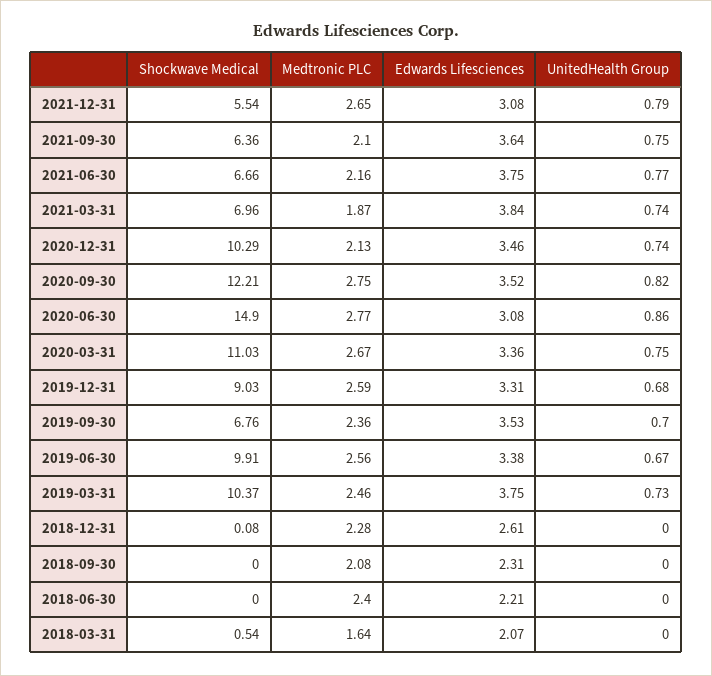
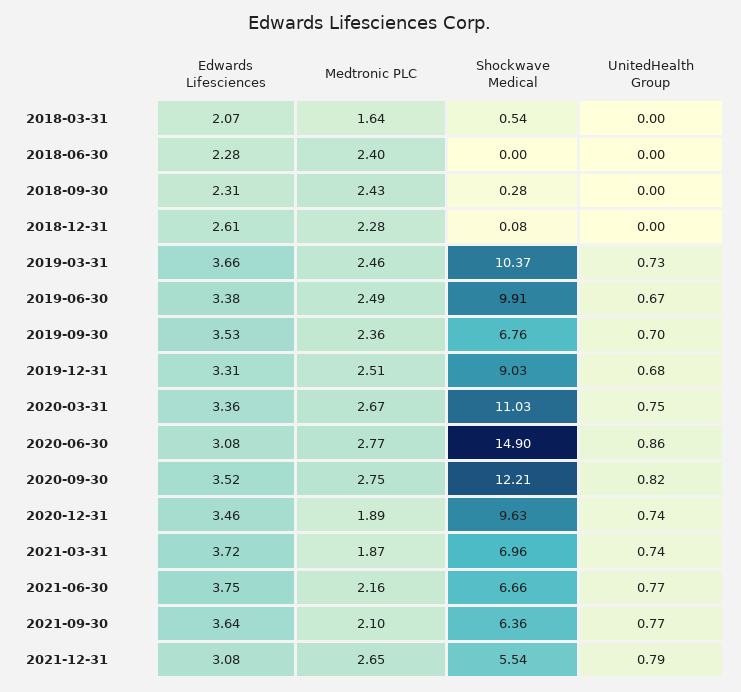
UnitedHealth Group, 2021-09-30: 0.75 -> 0.77
Edwards Lifesciences, 2021-03-31: 3.84 -> 3.72
Shockwave Medical, 2020-12-31: 10.29 -> 9.63
Medtronic PLC, 2020-12-31: 2.13 -> 1.89
Medtronic PLC, 2019-12-31: 2.59 -> 2.51
Medtronic PLC, 2019-06-30: 2.56 -> 2.49
Edwards Lifesciences, 2019-03-31: 3.75 -> 3.66
Shockwave Medical, 2018-09-30: 0 -> 0.28
Medtronic PLC, 2018-09-30: 2.08 -> 2.43
Edwards Lifesciences, 2018-06-30: 2.21 -> 2.28

